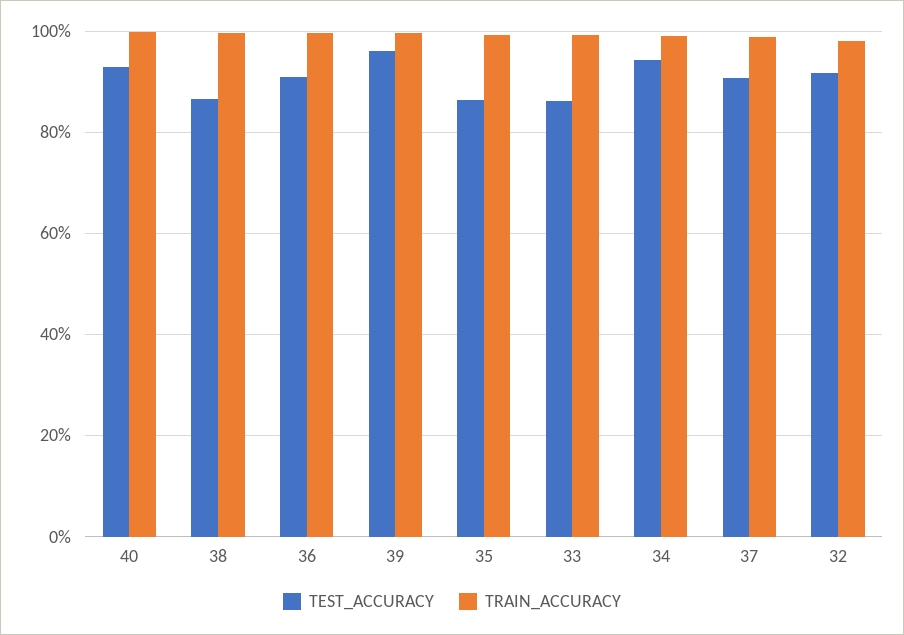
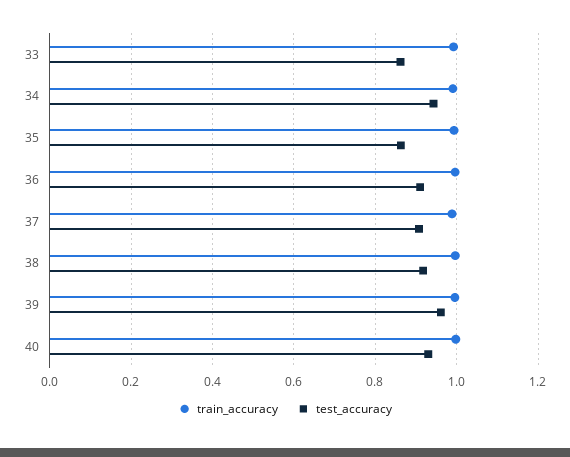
TEST_ACCURACY, 38: 0.86 -> 0.92
TEST_ACCURACY, 32: 0.92 -> none
TRAIN_ACCURACY, 32: 0.98 -> none

